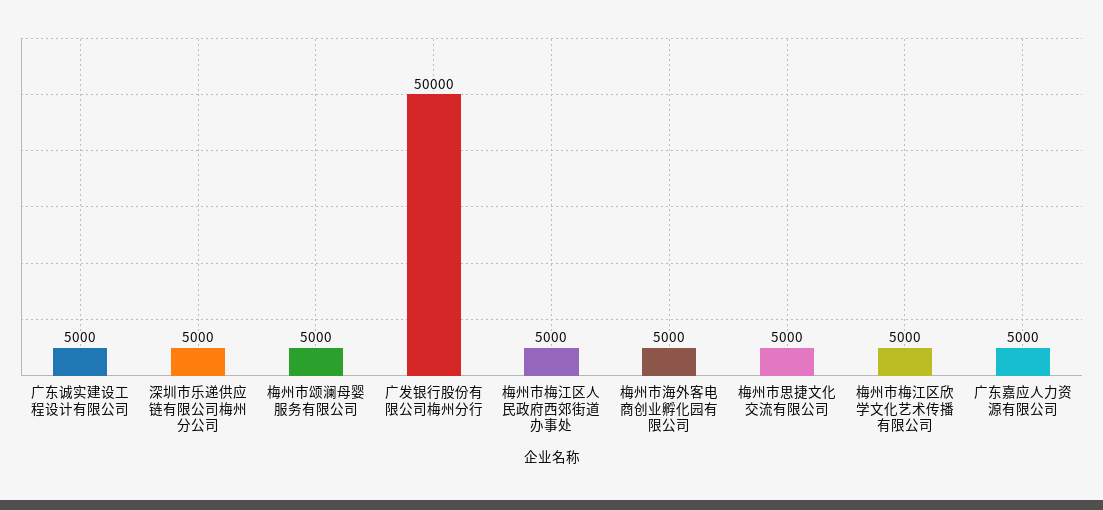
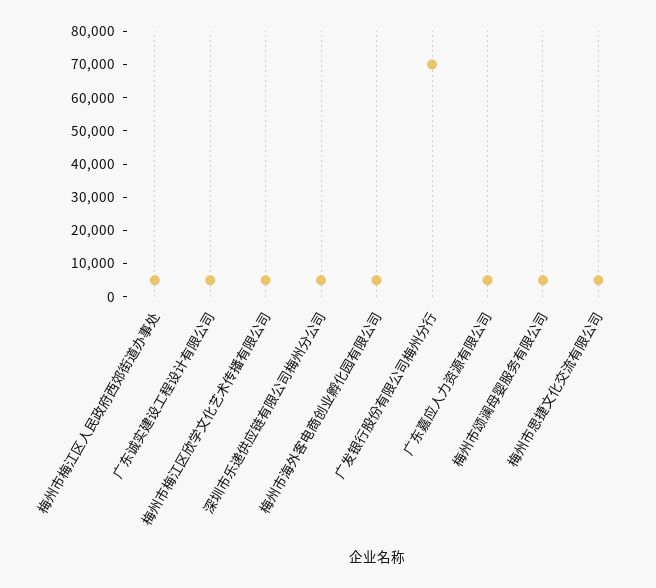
广发银行股份有限公司梅州分行: 50000 -> 70000

